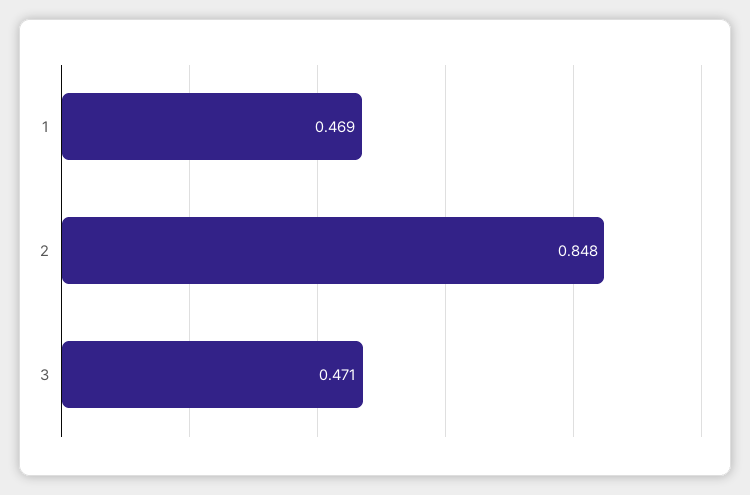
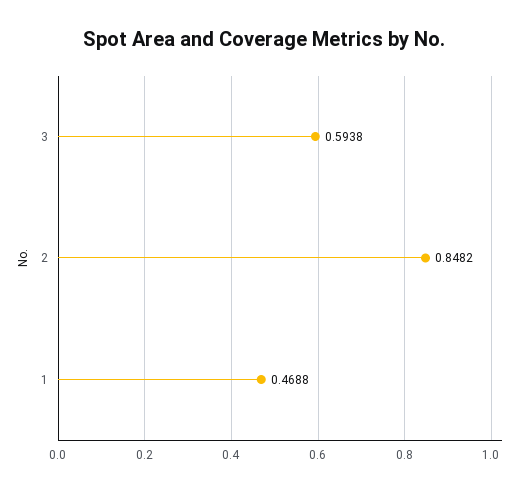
3: 0.471 -> 0.5938

